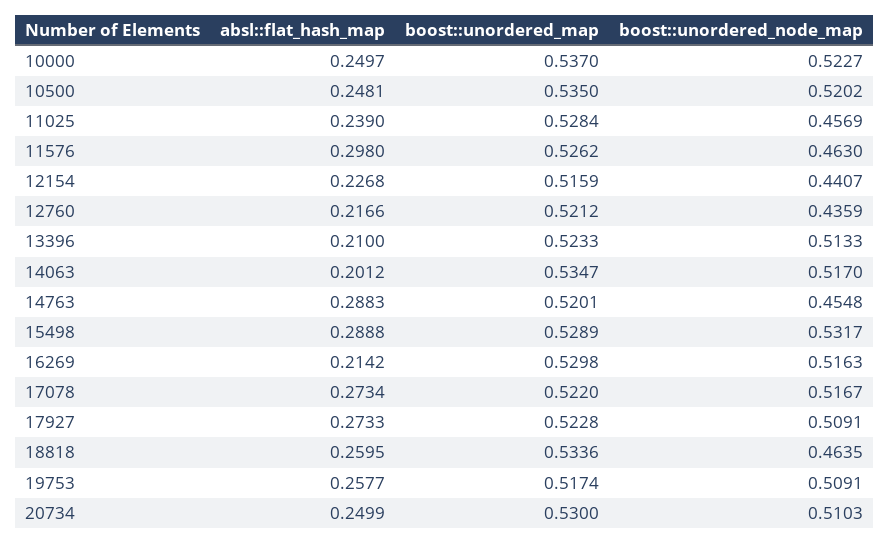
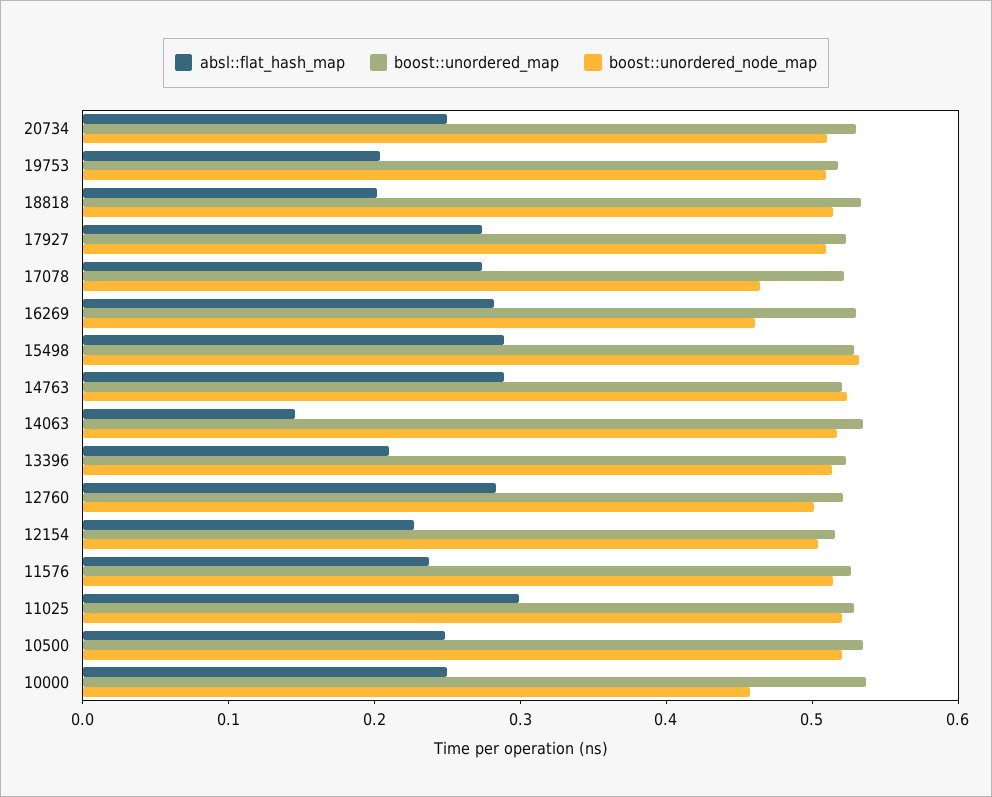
boost::unordered_node_map, 10000: 0.5227 -> 0.46
absl::flat_hash_map, 11025: 0.239 -> 0.3
boost::unordered_node_map, 11025: 0.4569 -> 0.52
absl::flat_hash_map, 11576: 0.298 -> 0.24
boost::unordered_node_map, 11576: 0.463 -> 0.52
boost::unordered_node_map, 12154: 0.4407 -> 0.5
absl::flat_hash_map, 12760: 0.2166 -> 0.28
boost::unordered_node_map, 12760: 0.4359 -> 0.5
absl::flat_hash_map, 14063: 0.2012 -> 0.14
boost::unordered_node_map, 14763: 0.4548 -> 0.52
absl::flat_hash_map, 16269: 0.2142 -> 0.28
boost::unordered_node_map, 16269: 0.5163 -> 0.46
boost::unordered_node_map, 17078: 0.5167 -> 0.46
absl::flat_hash_map, 18818: 0.2595 -> 0.2
boost::unordered_node_map, 18818: 0.4635 -> 0.52
absl::flat_hash_map, 19753: 0.2577 -> 0.2

